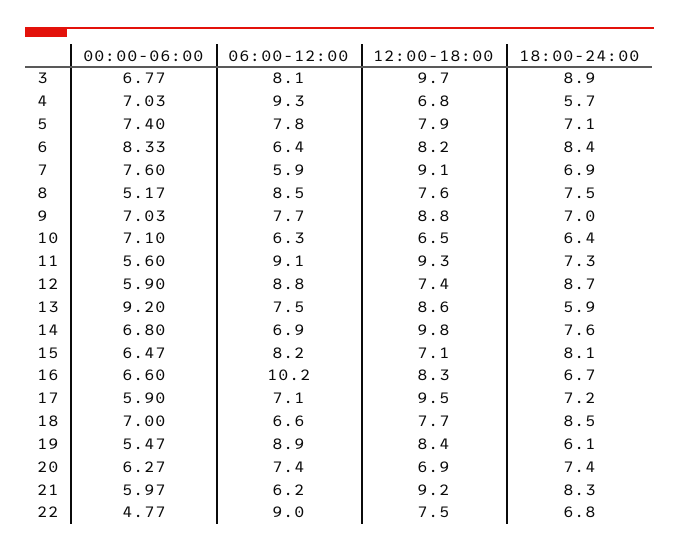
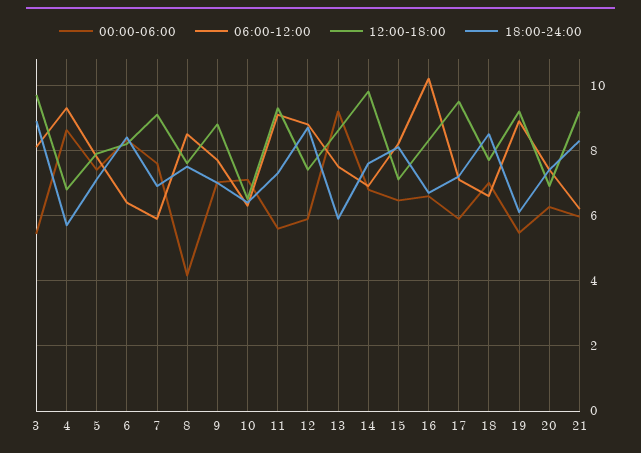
00:00-06:00, 3: 6.77 -> 5.4
00:00-06:00, 4: 7.03 -> 8.6
00:00-06:00, 8: 5.17 -> 4.2
12:00-18:00, 19: 8.4 -> 9.2
00:00-06:00, 22: 4.77 -> none
06:00-12:00, 22: 9 -> none
12:00-18:00, 22: 7.5 -> none
18:00-24:00, 22: 6.8 -> none

